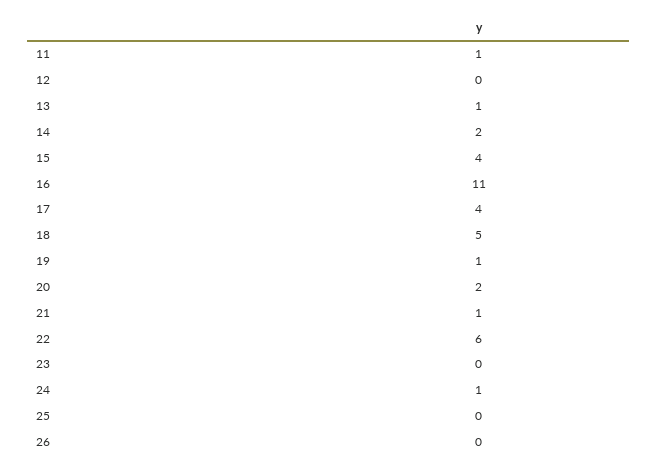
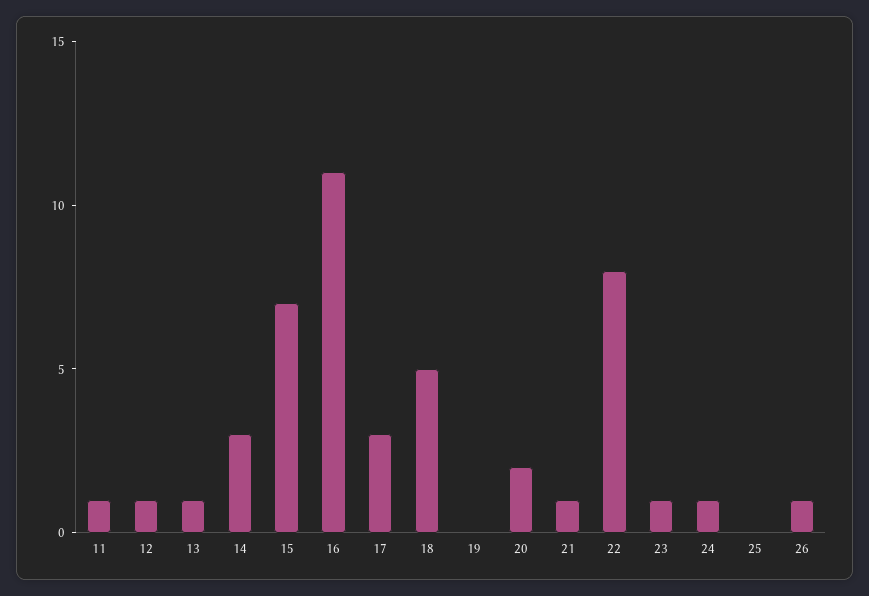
12: 0 -> 1
14: 2 -> 3
15: 4 -> 7
17: 4 -> 3
19: 1 -> 0
22: 6 -> 8
23: 0 -> 1
26: 0 -> 1

